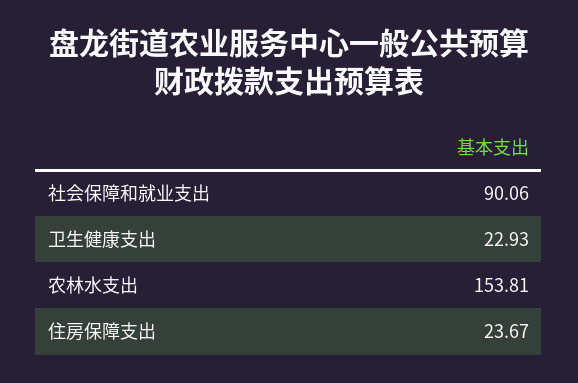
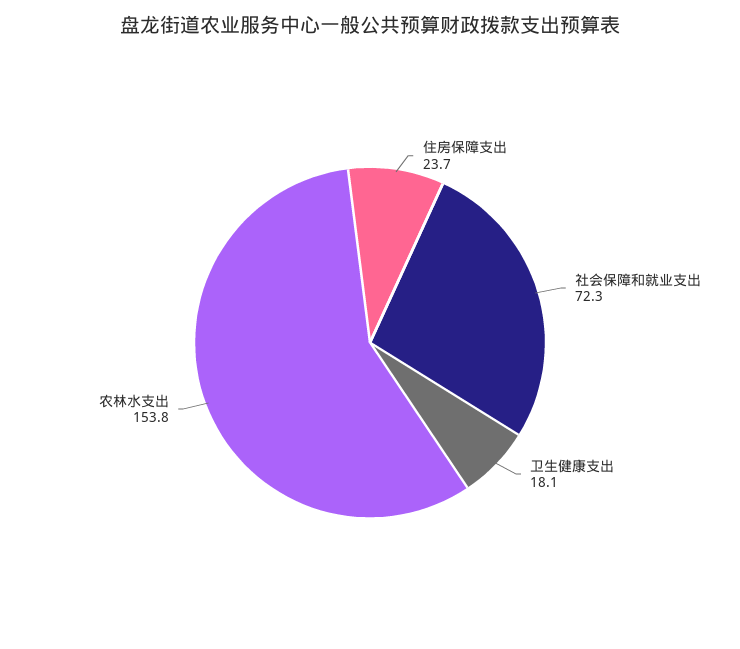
社会保障和就业支出: 90.06 -> 72.3
卫生健康支出: 22.93 -> 18.1

